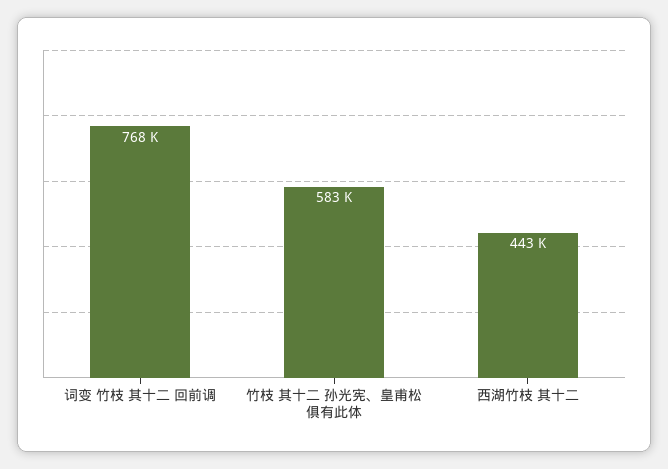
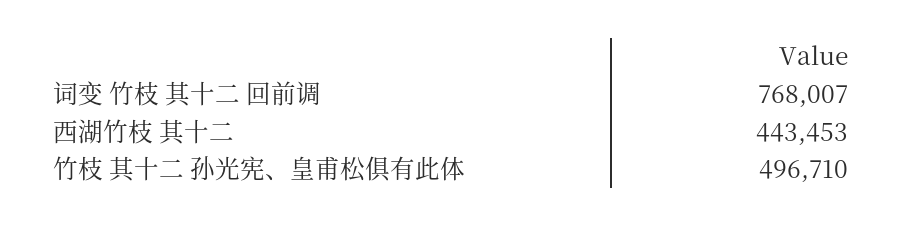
竹枝 其十二 孙光宪、皇甫松俱有此体: 583000 -> 496710

